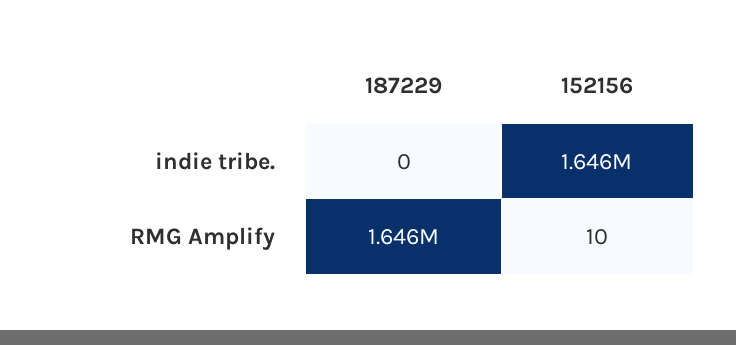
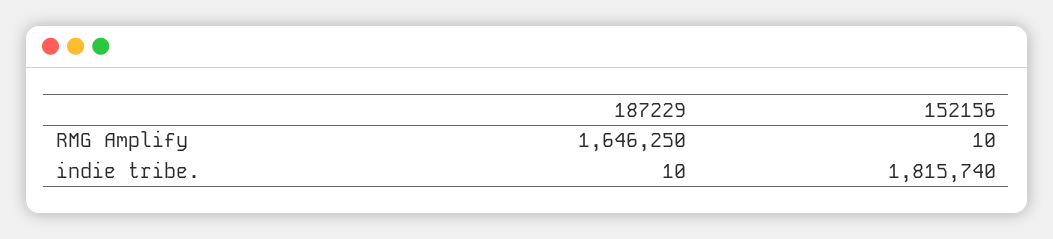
187229, indie tribe.: 0 -> 10
152156, indie tribe.: 1646000 -> 1815740

